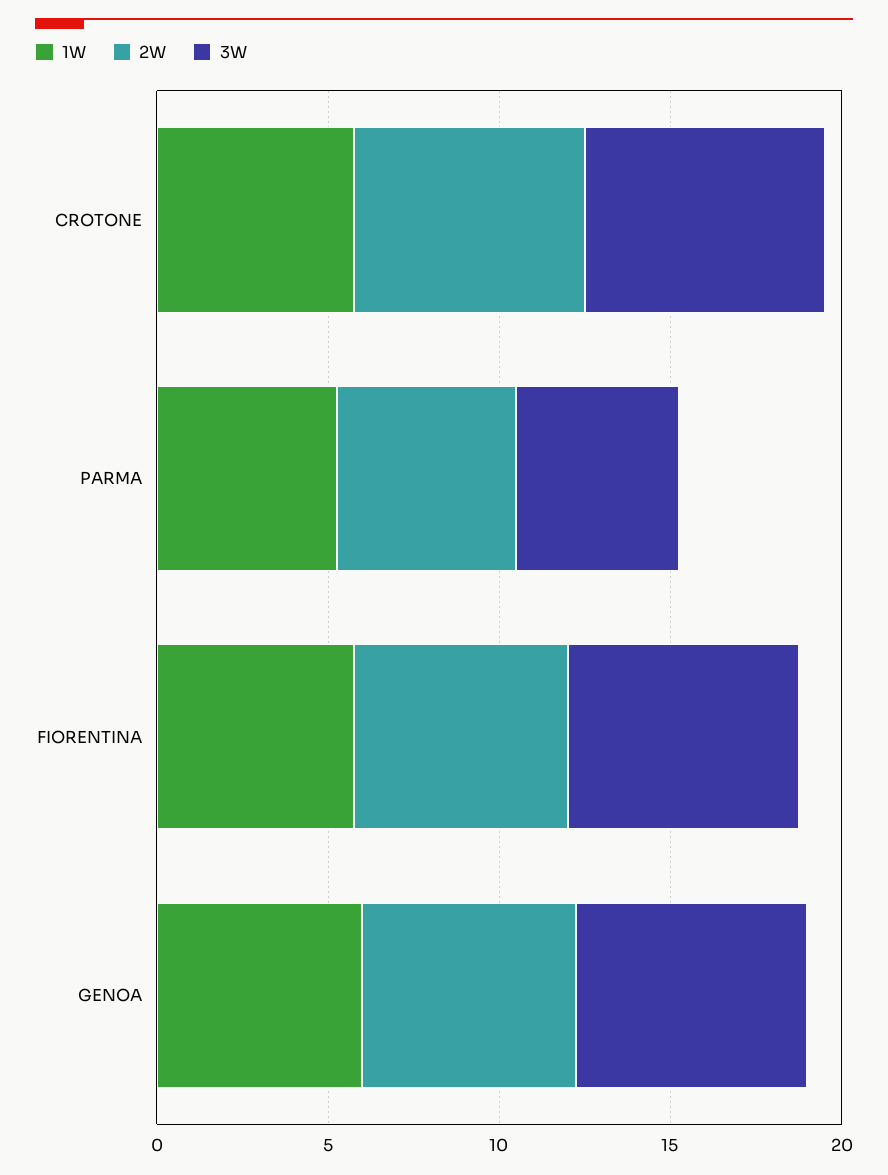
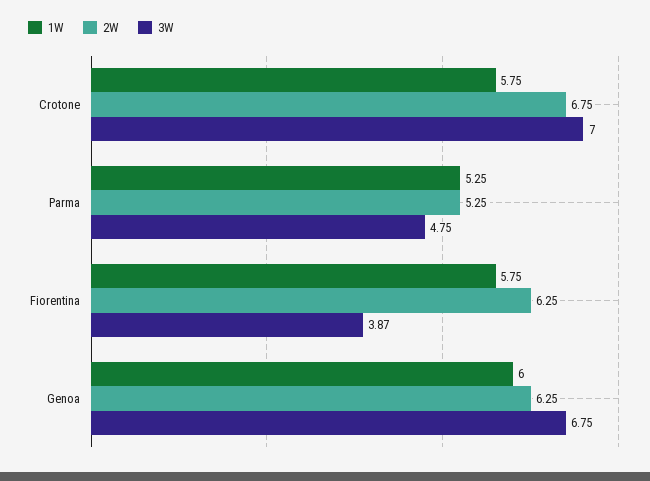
3W, FIORENTINA: 7 -> 3.87

